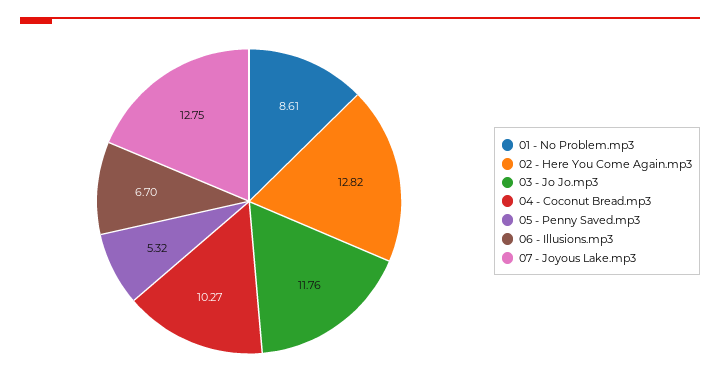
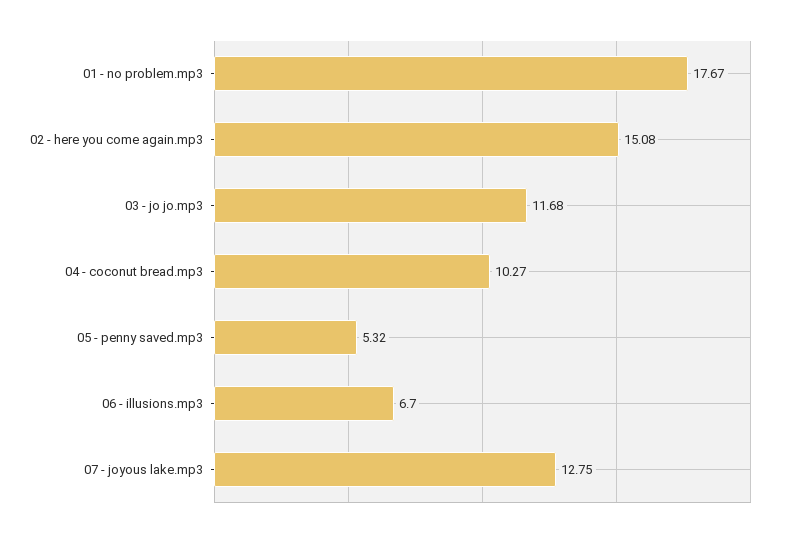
01 - No Problem.mp3: 8.61 -> 17.67
02 - Here You Come Again.mp3: 12.82 -> 15.08
03 - Jo Jo.mp3: 11.76 -> 11.68

